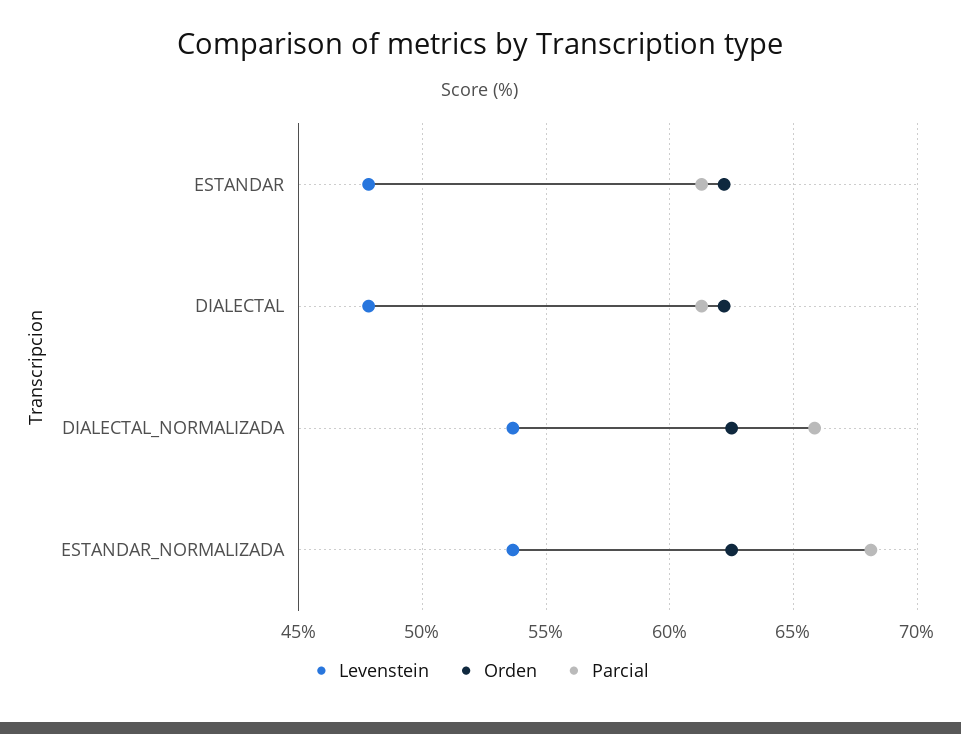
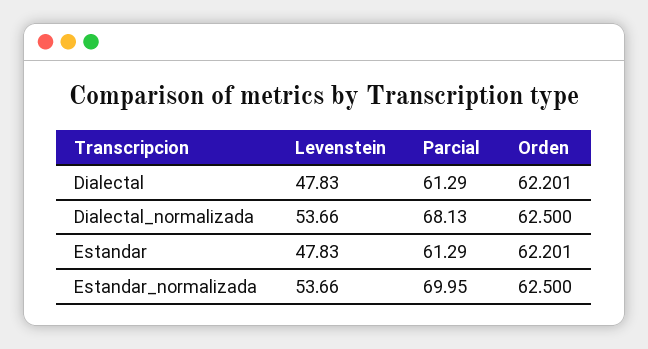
Parcial, DIALECTAL_NORMALIZADA: 66 -> 68.13
Parcial, ESTANDAR_NORMALIZADA: 68 -> 69.95

